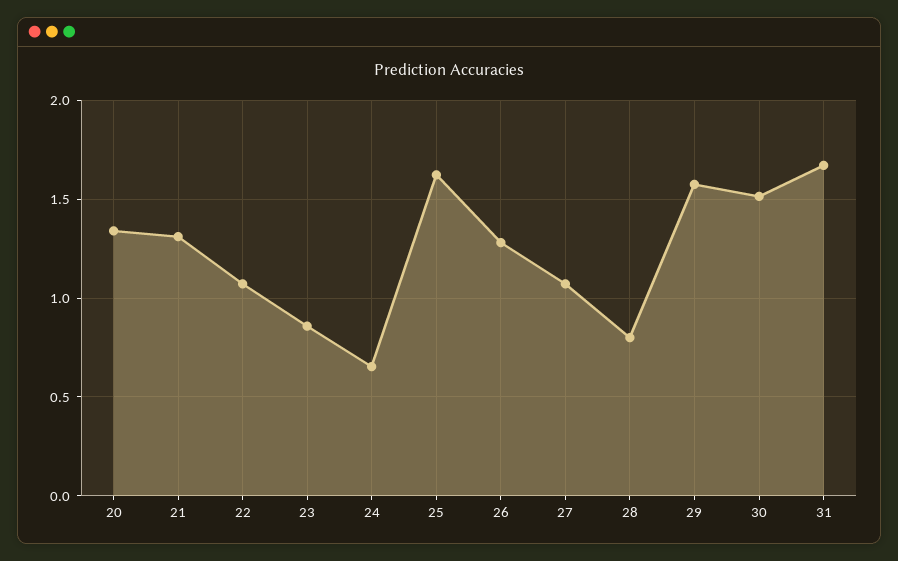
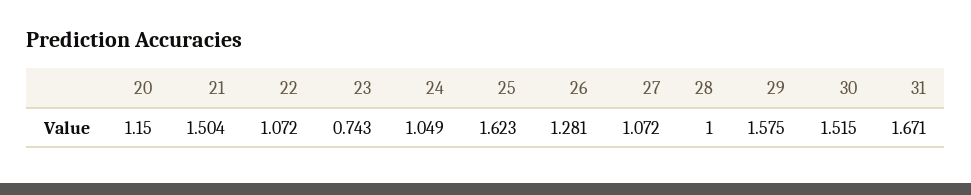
20: 1.35 -> 1.15
21: 1.3 -> 1.504
23: 0.85 -> 0.743
24: 0.65 -> 1.049
28: 0.8 -> 1

